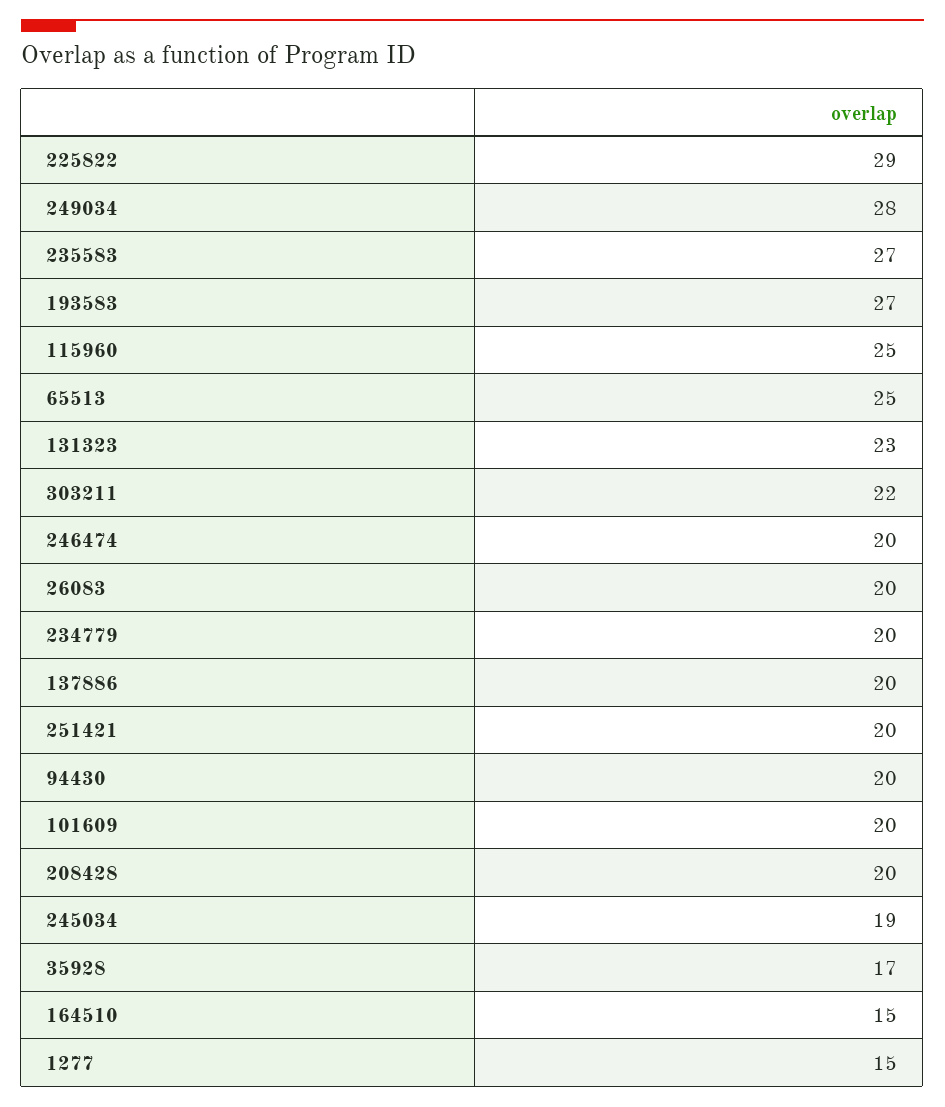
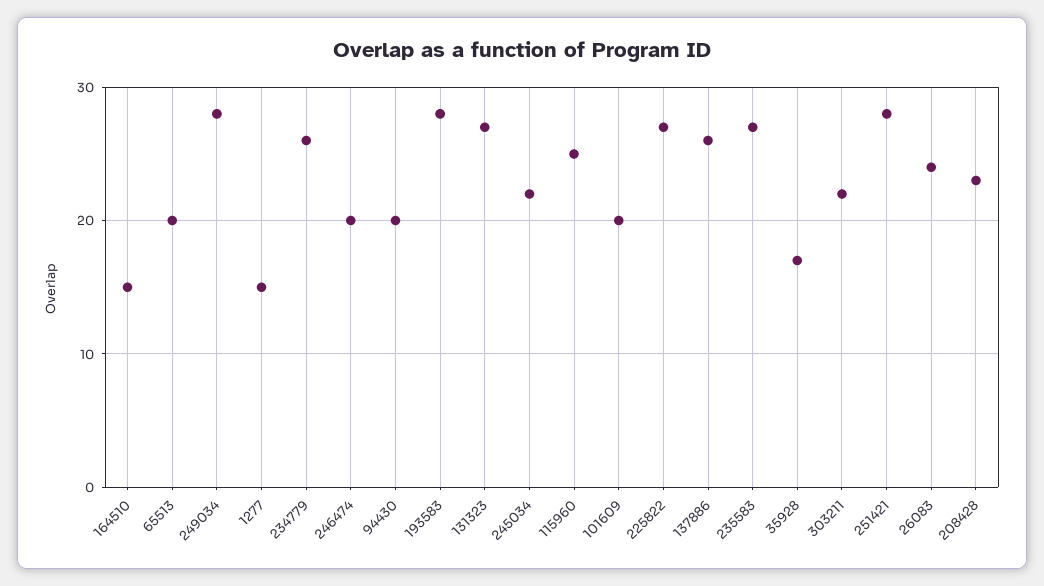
225822: 29 -> 27
193583: 27 -> 28
65513: 25 -> 20
131323: 23 -> 27
26083: 20 -> 24
234779: 20 -> 26
137886: 20 -> 26
251421: 20 -> 28
208428: 20 -> 23
245034: 19 -> 22

